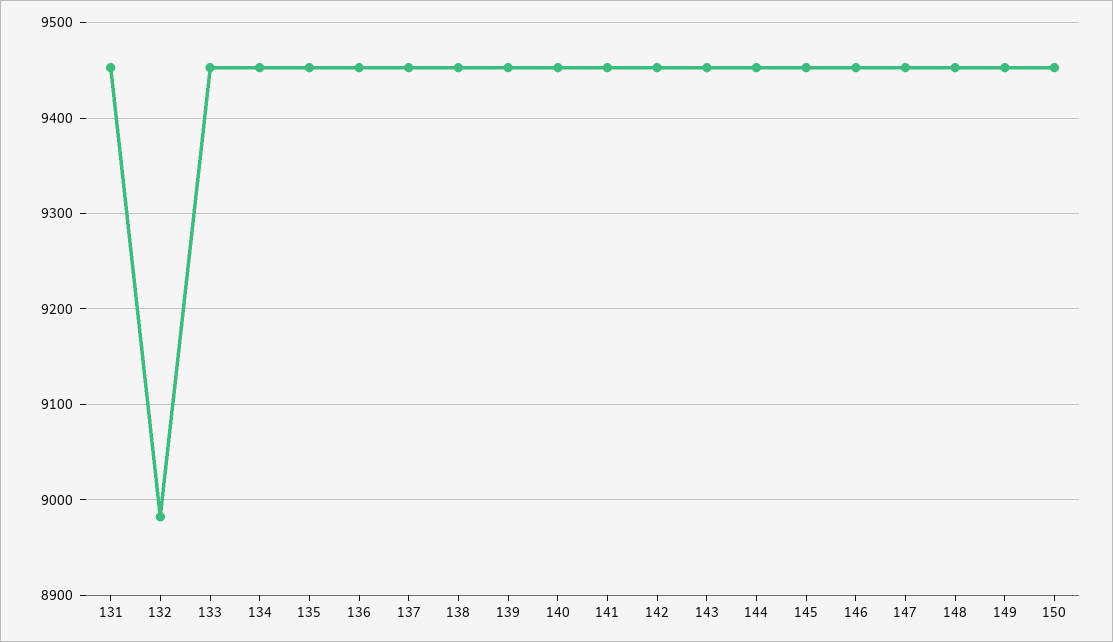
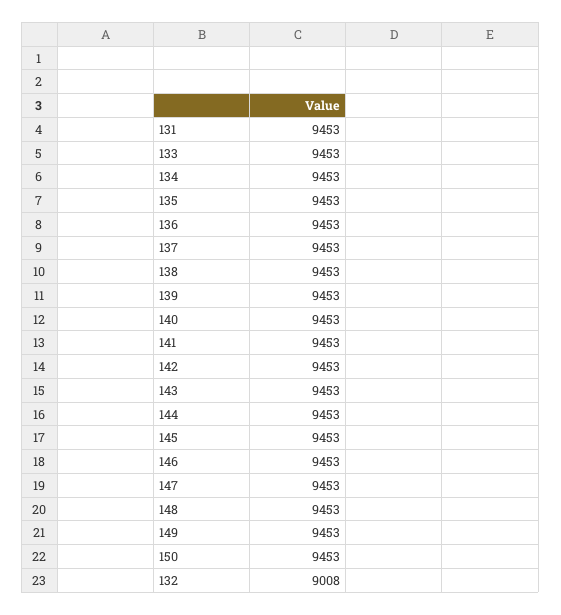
132: 8980 -> 9008

